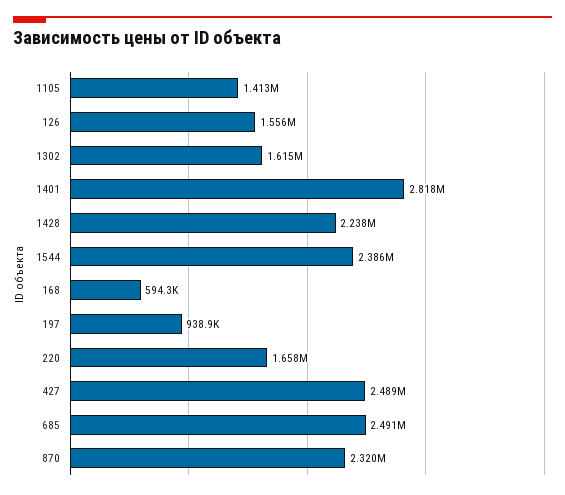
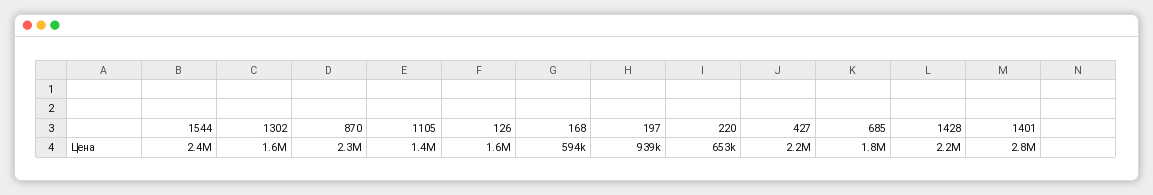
220: 1658000 -> 653000
427: 2489000 -> 2200000
685: 2491000 -> 1800000

